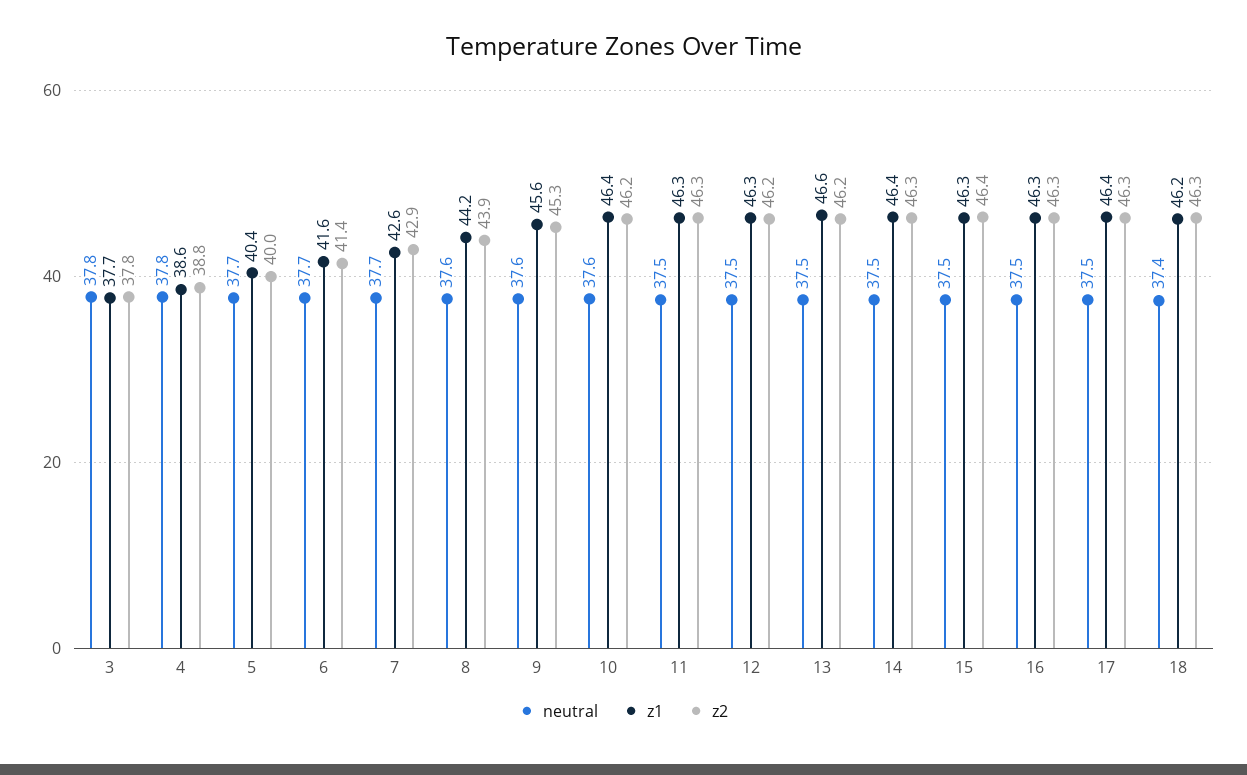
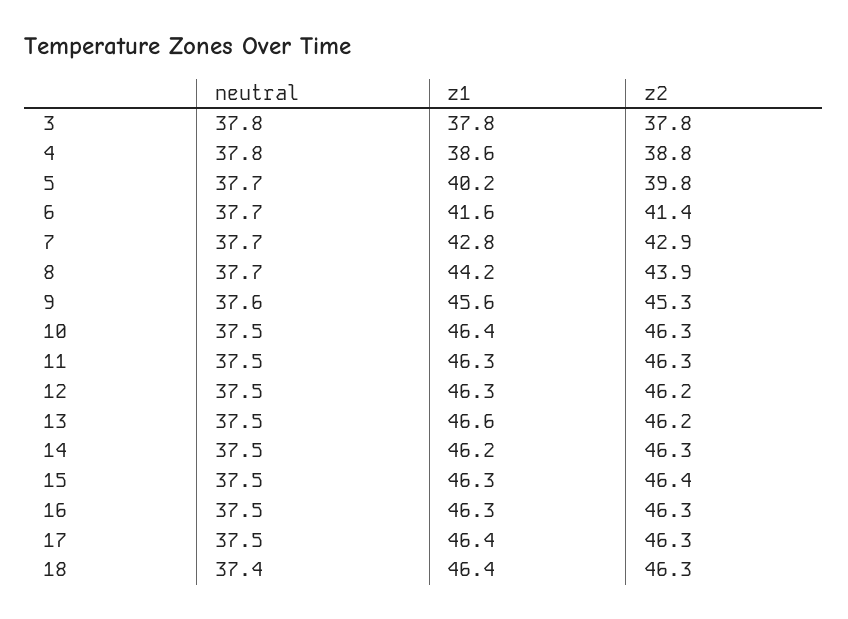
z1, 3: 37.7 -> 37.8
z1, 5: 40.4 -> 40.2
z2, 5: 40 -> 39.8
z1, 7: 42.6 -> 42.8
neutral, 8: 37.6 -> 37.7
neutral, 10: 37.6 -> 37.5
z2, 10: 46.2 -> 46.3
z1, 14: 46.4 -> 46.2
z1, 18: 46.2 -> 46.4

